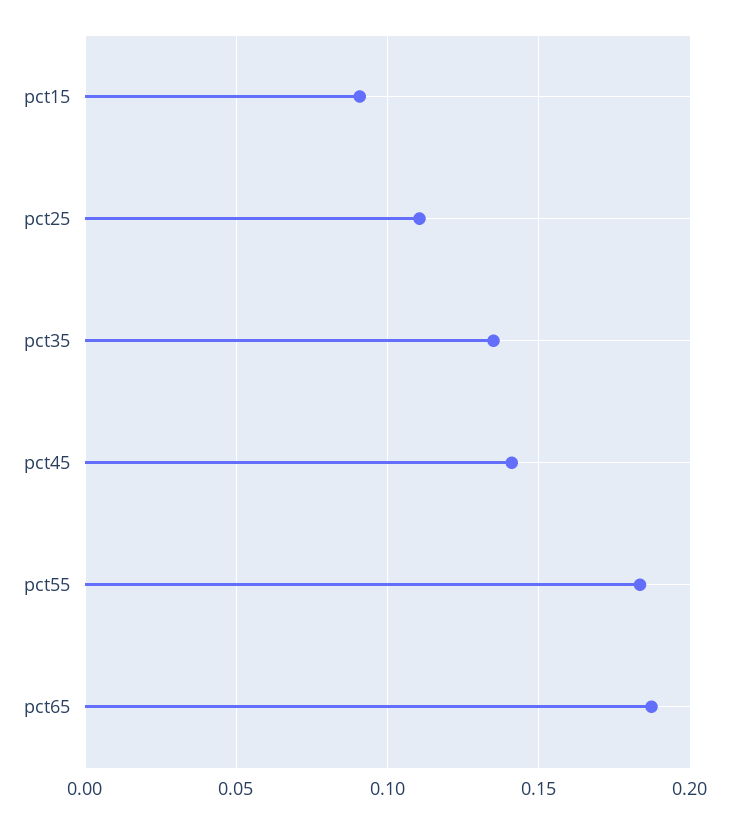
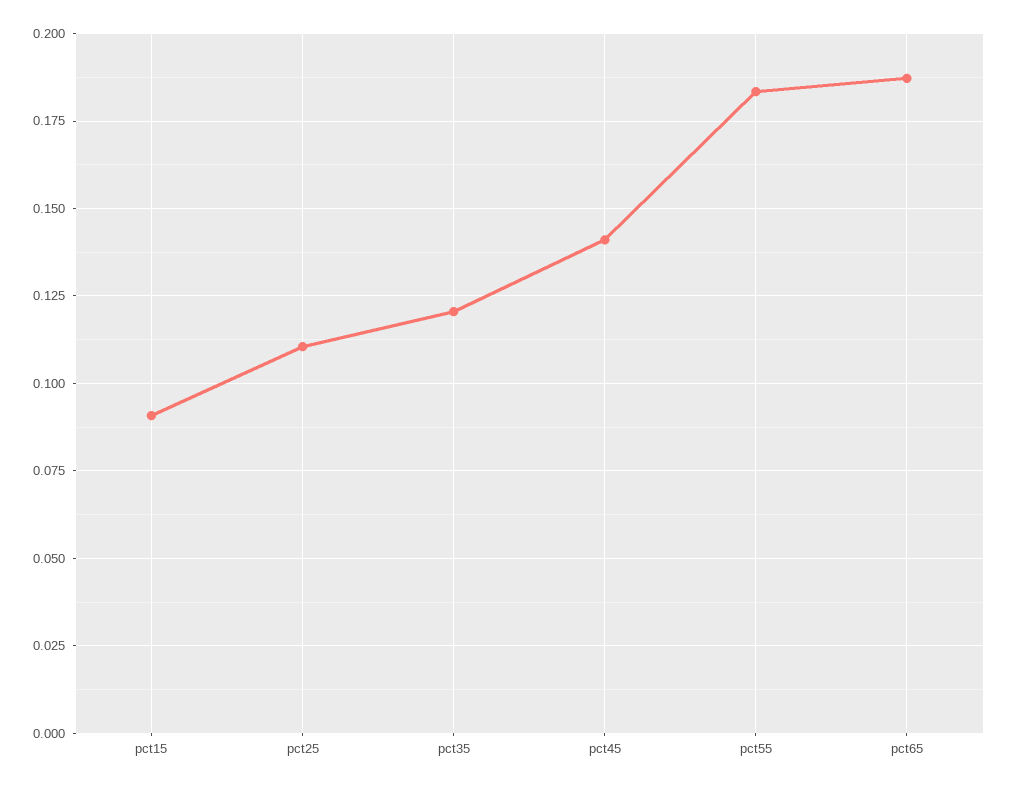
pct35: 0.135 -> 0.12

